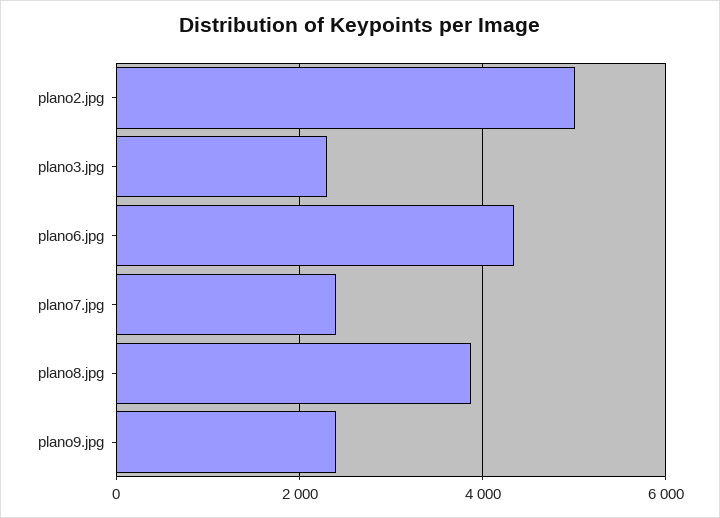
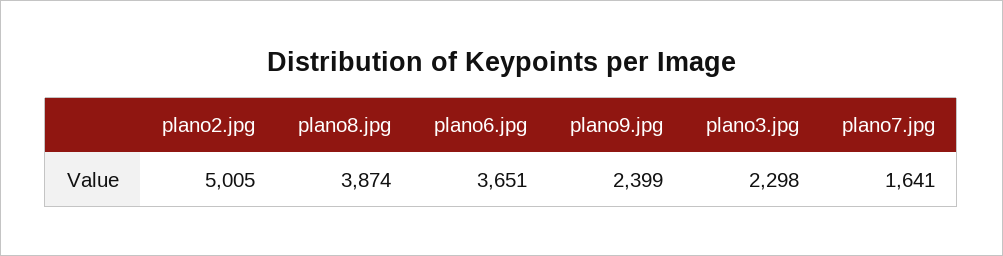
plano6.jpg: 4400 -> 3651
plano7.jpg: 2400 -> 1641

